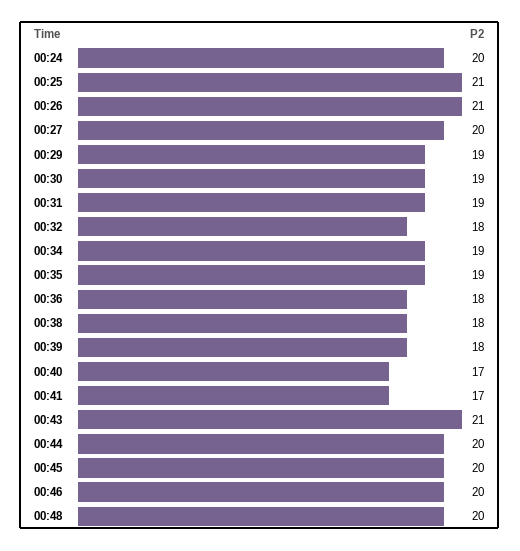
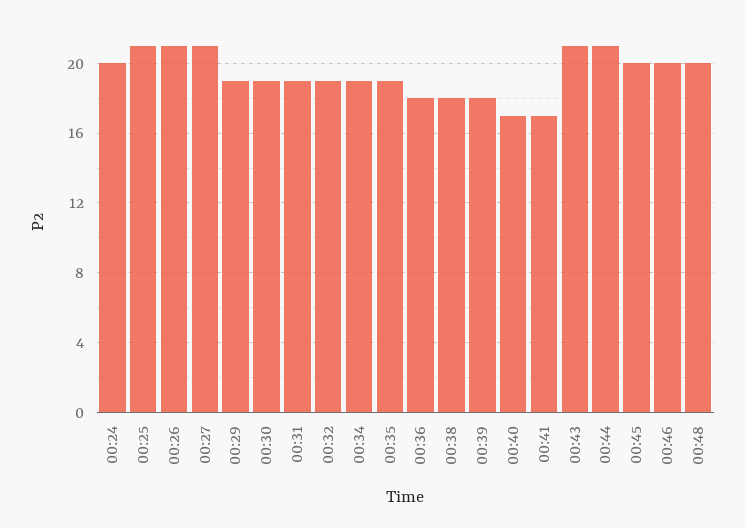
00:27: 20 -> 21
00:32: 18 -> 19
00:44: 20 -> 21

